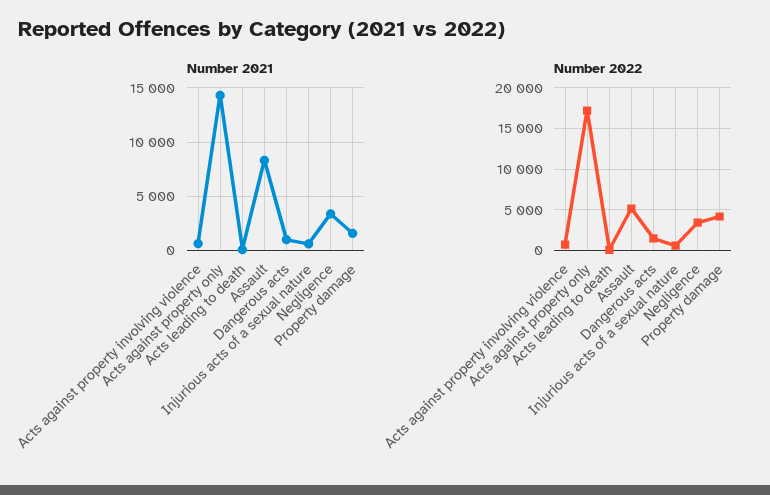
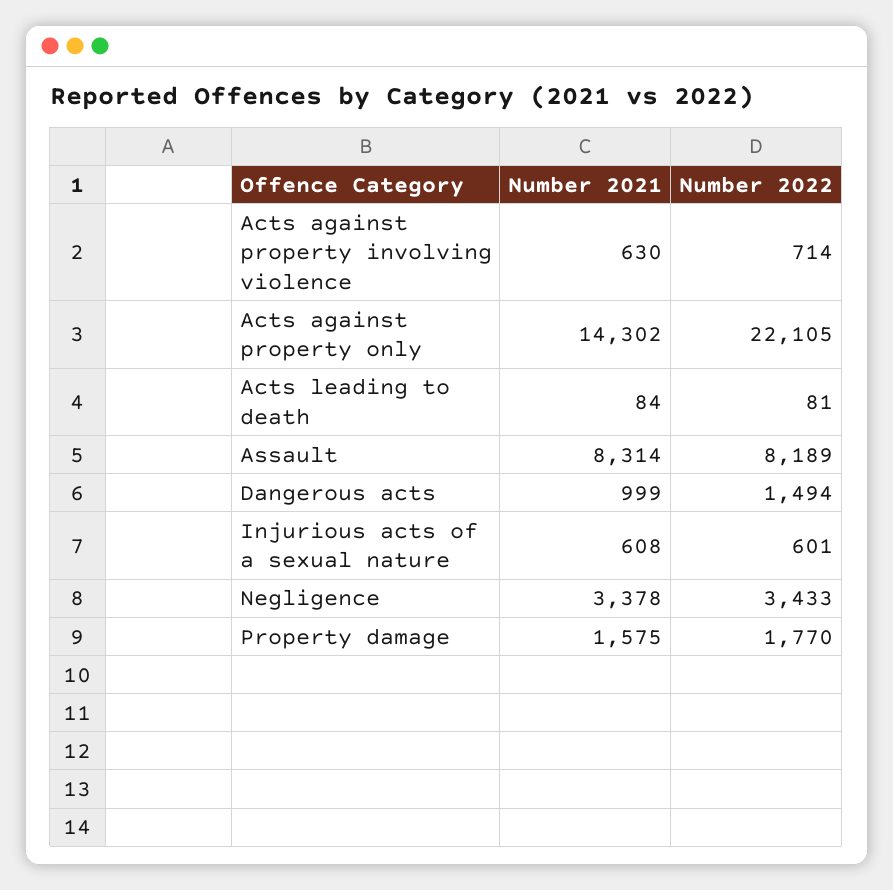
Number 2022, Acts against property only: 17000 -> 22105
Number 2022, Assault: 5000 -> 8189
Number 2022, Property damage: 4000 -> 1770

